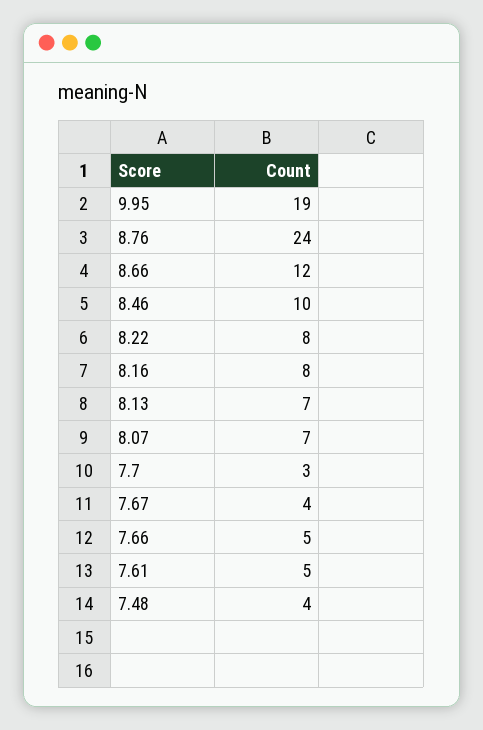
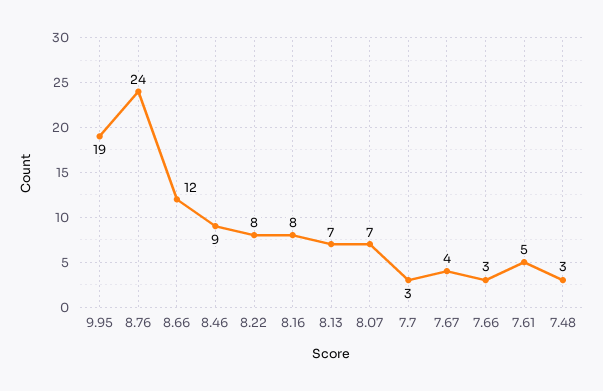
8.46: 10 -> 9
7.66: 5 -> 3
7.48: 4 -> 3

